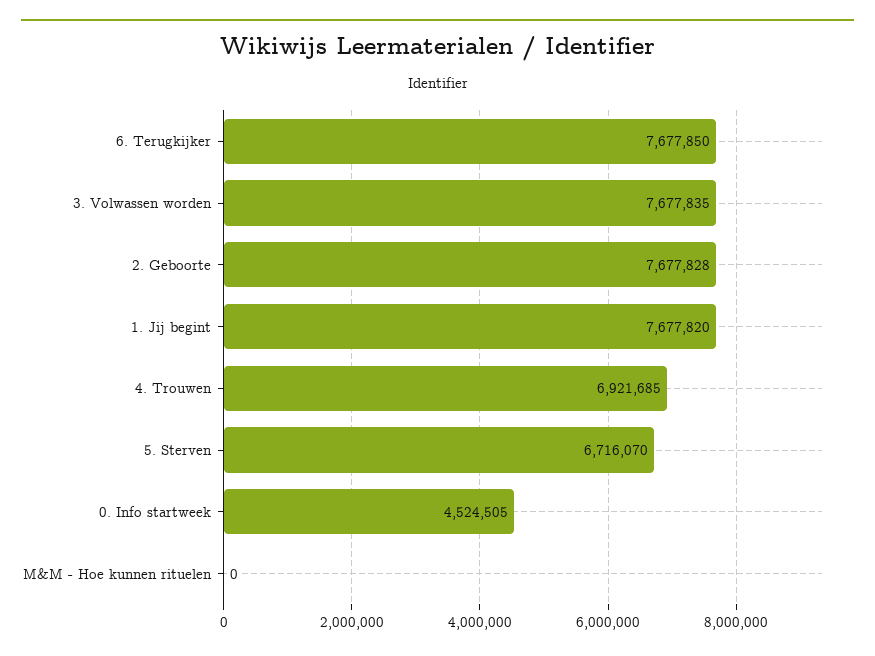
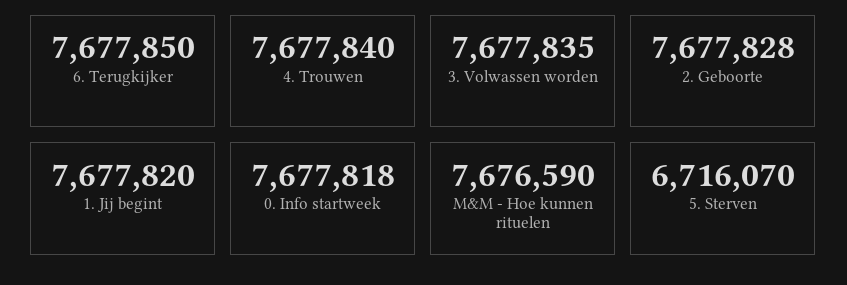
4. Trouwen: 6921685 -> 7677840
0. Info startweek: 4524505 -> 7677818
M&M - Hoe kunnen rituelen: 0 -> 7676590

